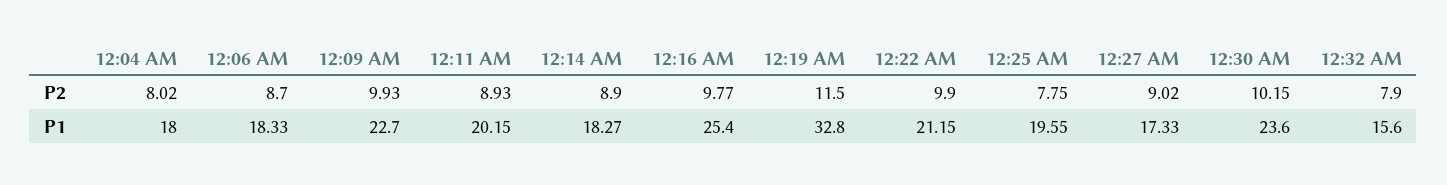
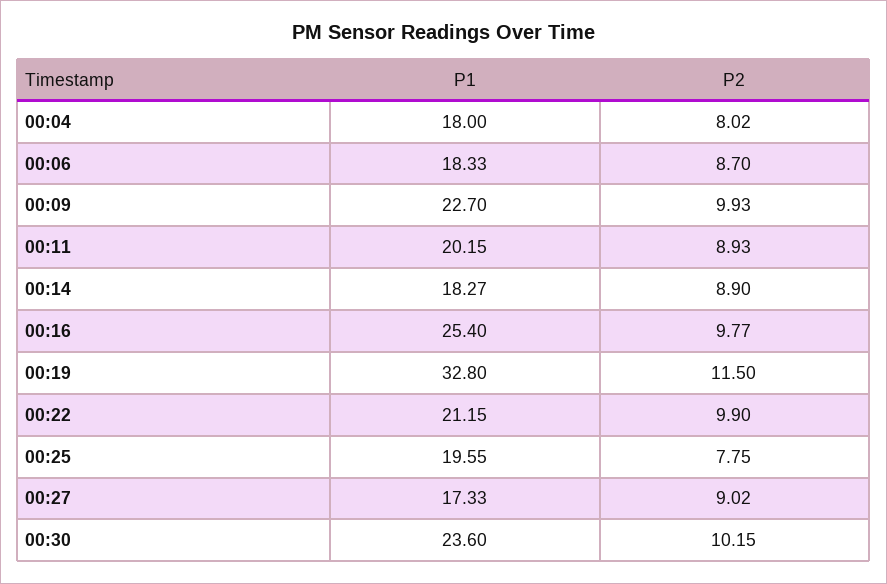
12:32 AM, P2: 7.9 -> none
12:32 AM, P1: 15.6 -> none

